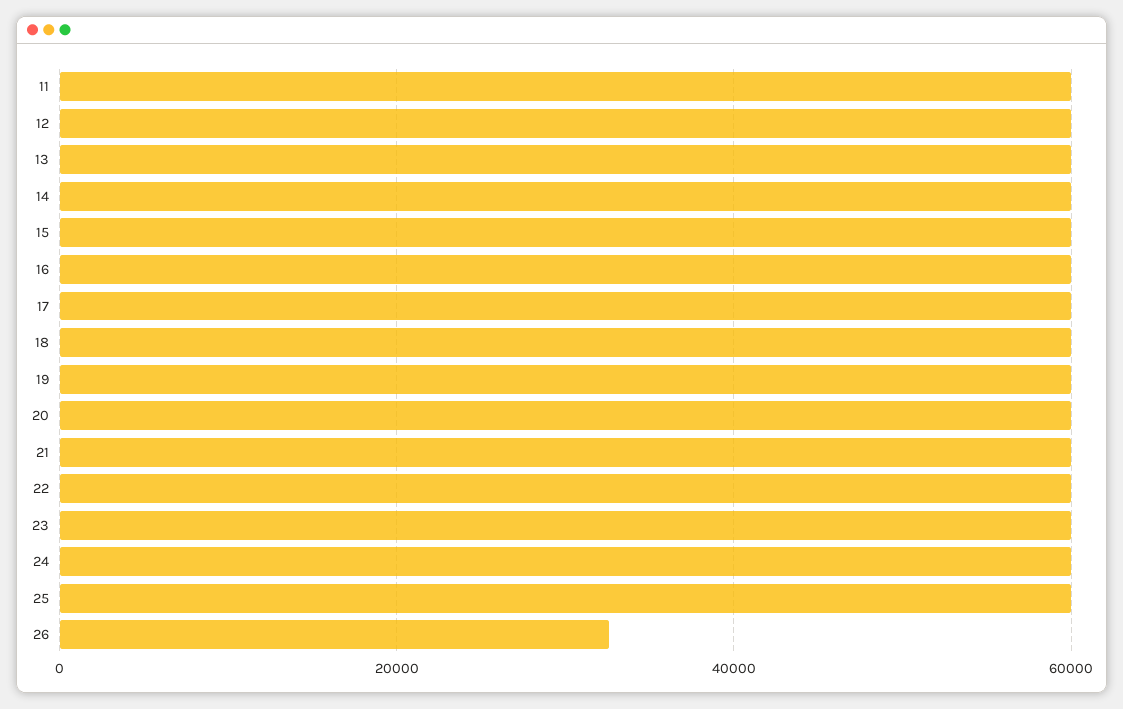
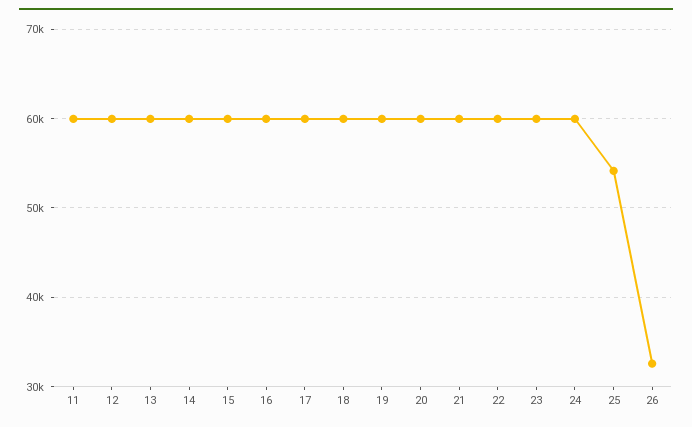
25: 60000 -> 54000

